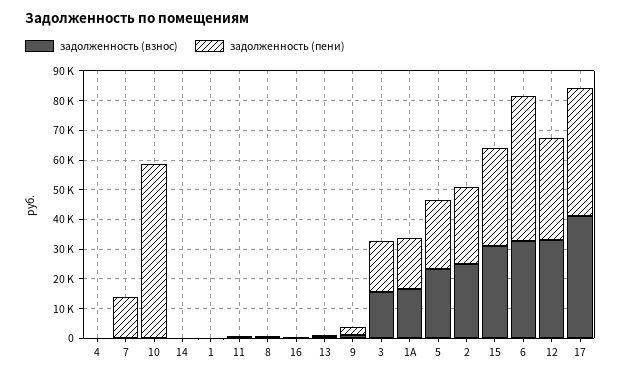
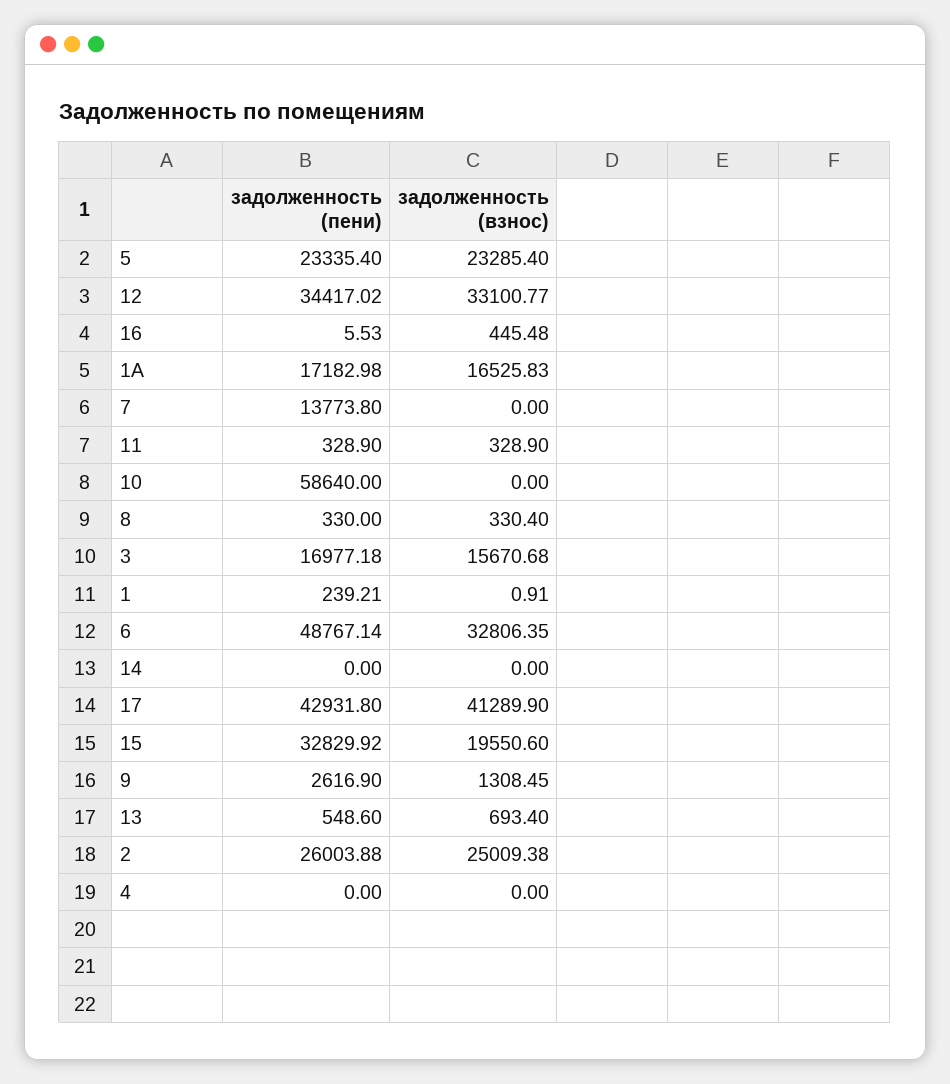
задолженность (взнос), 15: 30000 -> 19550.6

